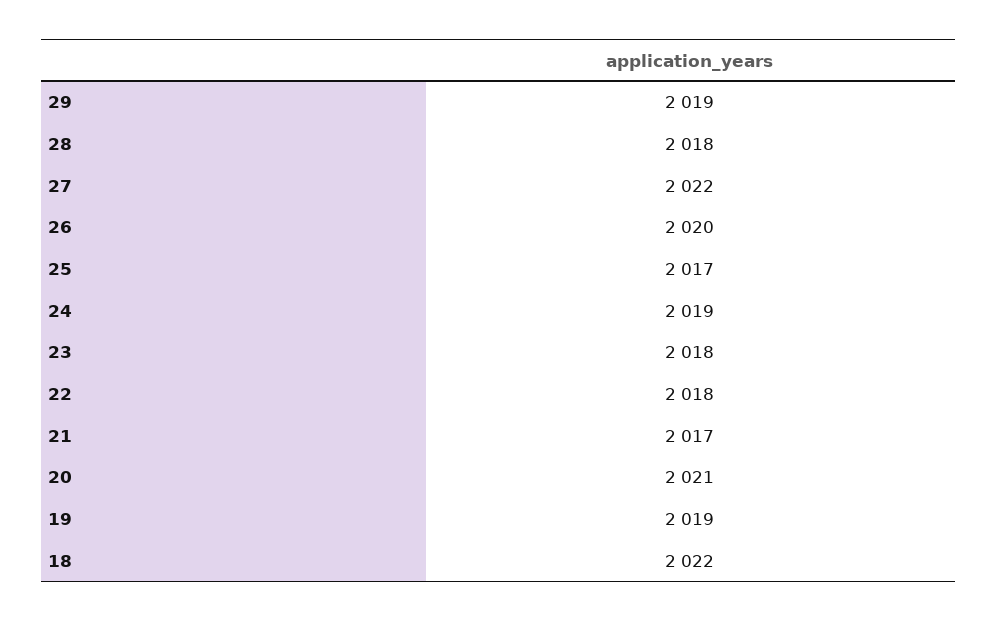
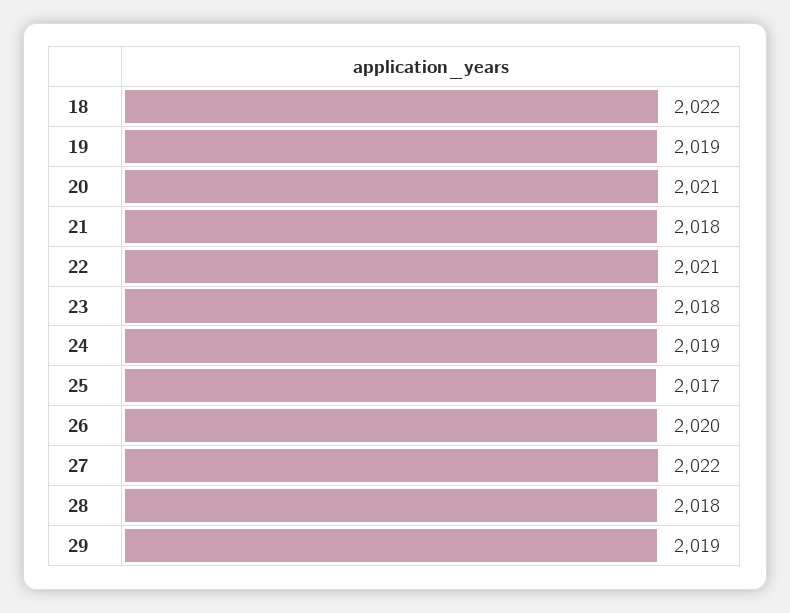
22: 2018 -> 2021
21: 2017 -> 2018

